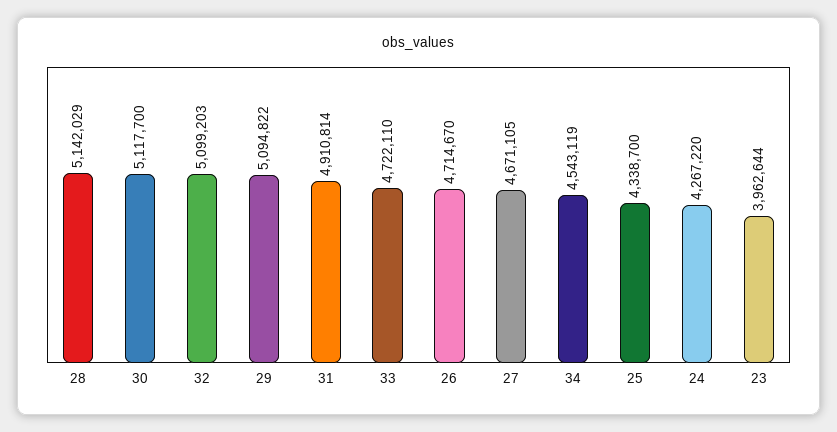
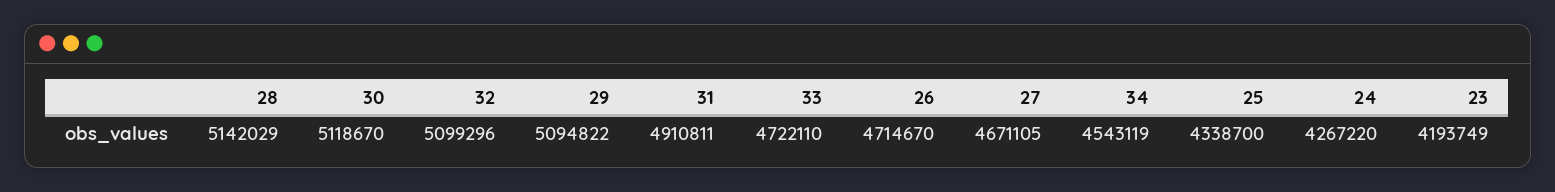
30: 5117700 -> 5118670
32: 5099203 -> 5099296
31: 4910814 -> 4910811
23: 3962644 -> 4193749

